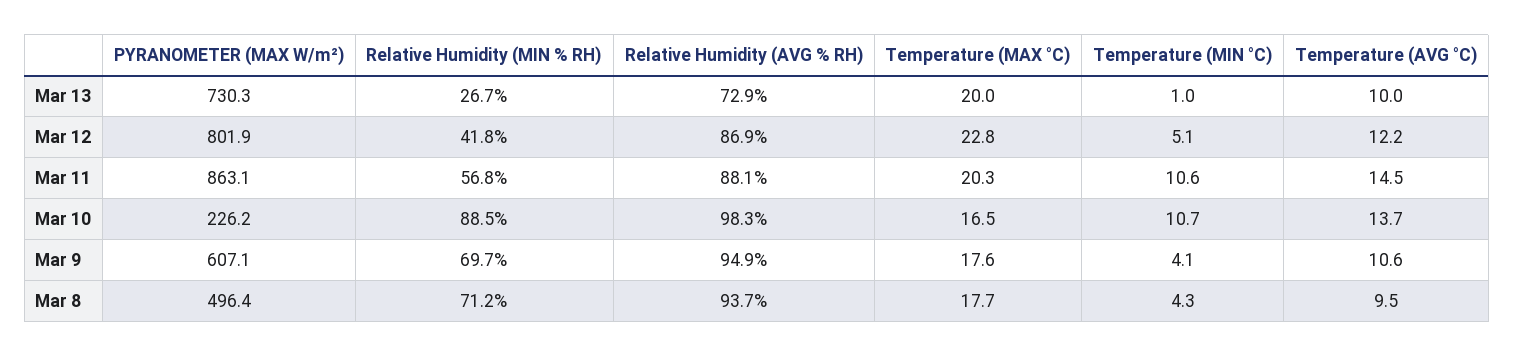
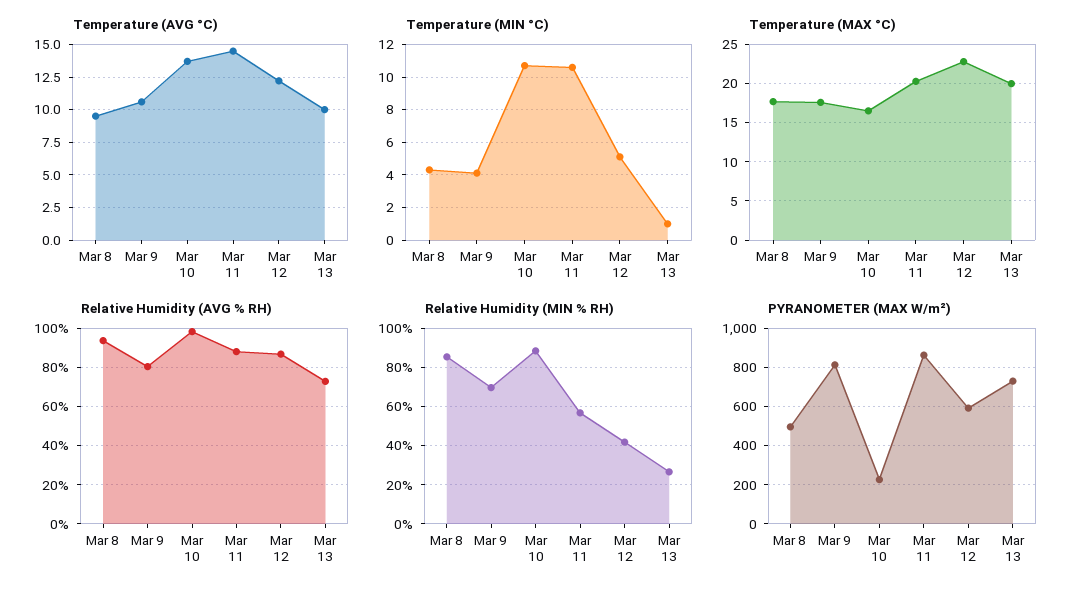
PYRANOMETER (MAX W/m²), Mar 12: 801.9 -> 600
PYRANOMETER (MAX W/m²), Mar 9: 607.1 -> 800
Relative Humidity (AVG % RH), Mar 9: 94.9 -> 80
Relative Humidity (MIN % RH), Mar 8: 71.2 -> 85

